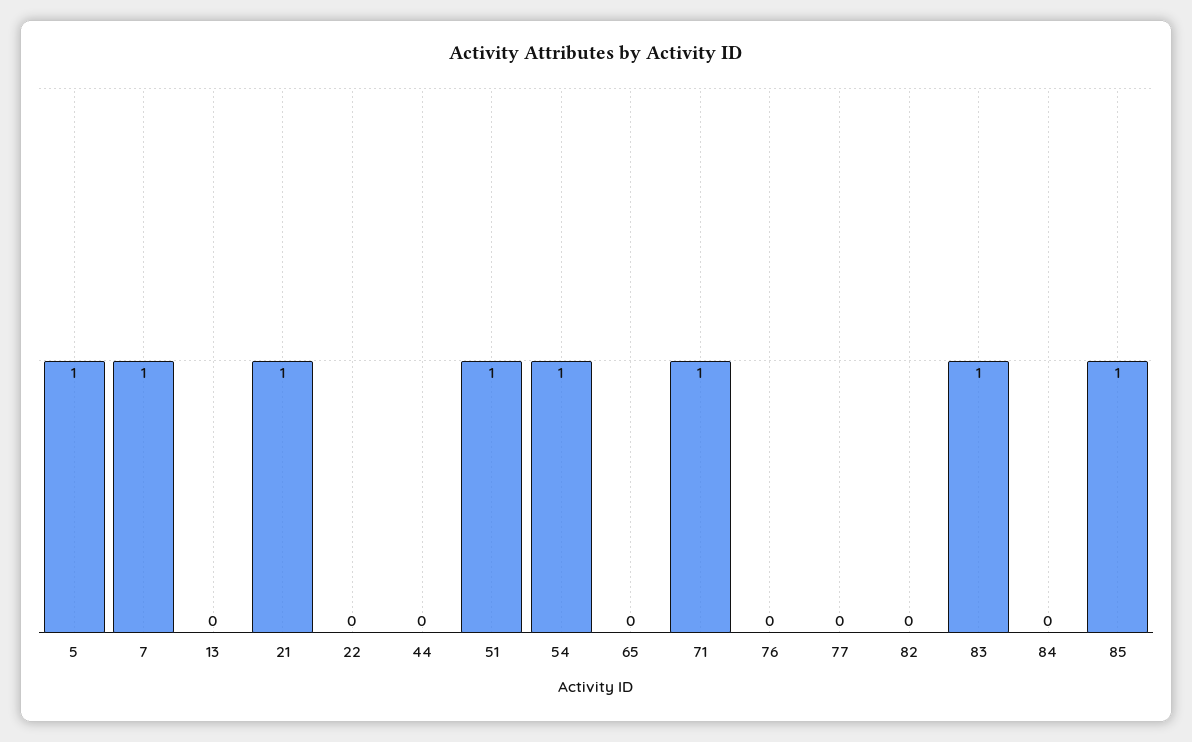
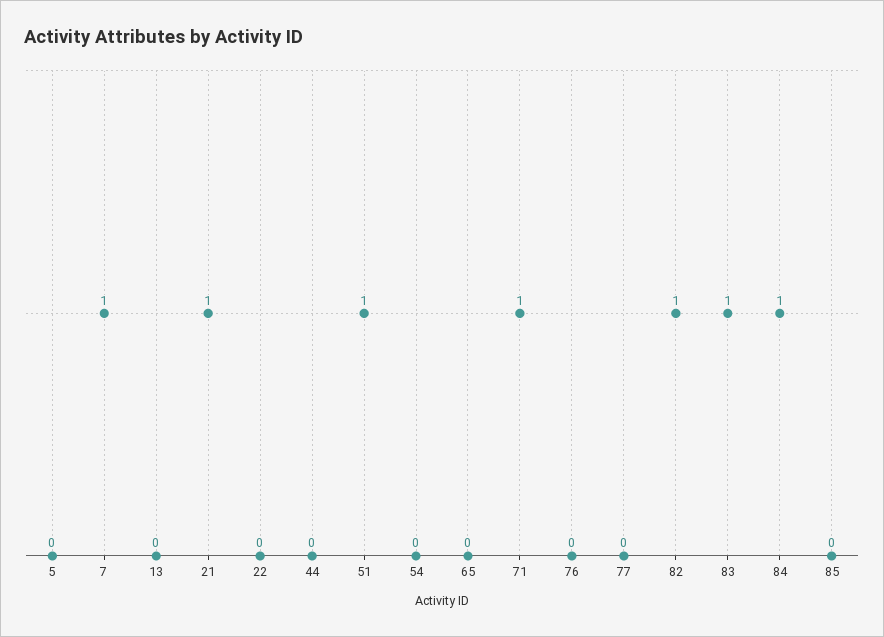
5: 1 -> 0
54: 1 -> 0
82: 0 -> 1
84: 0 -> 1
85: 1 -> 0

